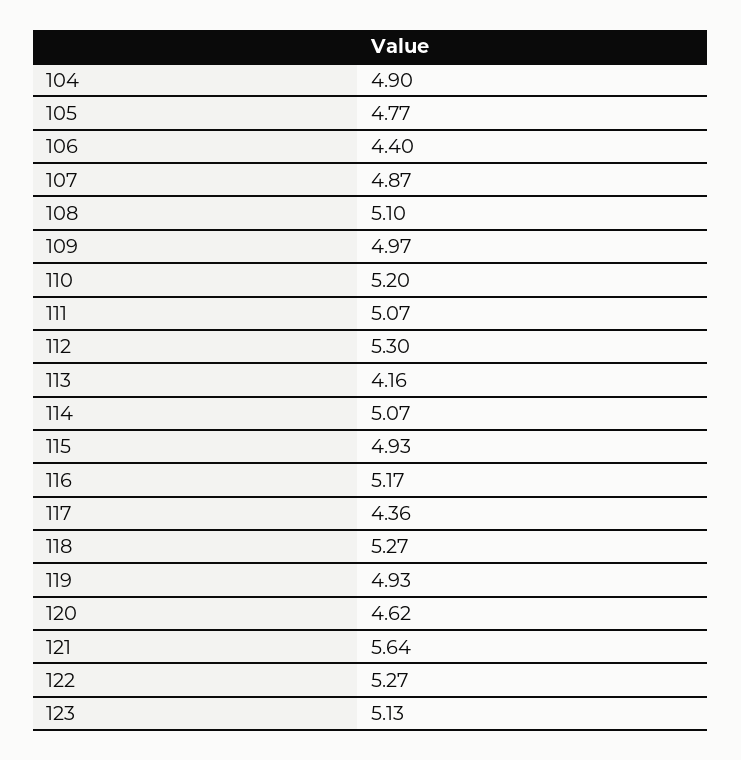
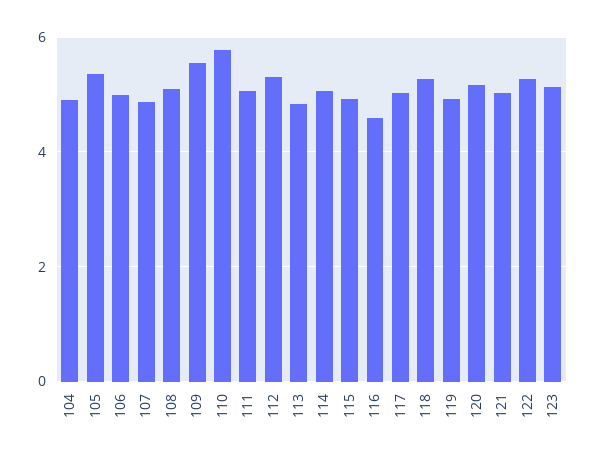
105: 4.77 -> 5.4
106: 4.4 -> 5
109: 4.97 -> 5.6
110: 5.2 -> 5.8
113: 4.16 -> 4.8
116: 5.17 -> 4.6
117: 4.36 -> 5
120: 4.62 -> 5.2
121: 5.64 -> 5

